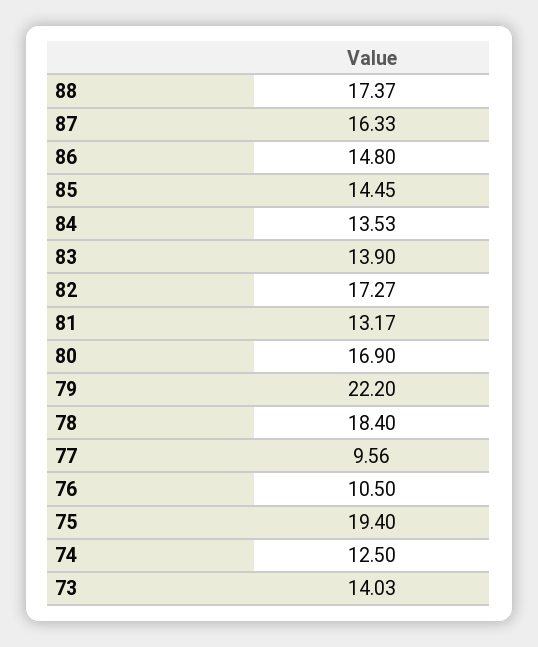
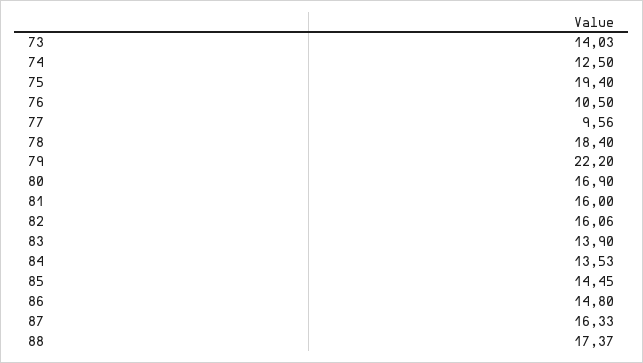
82: 17.27 -> 16.06
81: 13.17 -> 16

